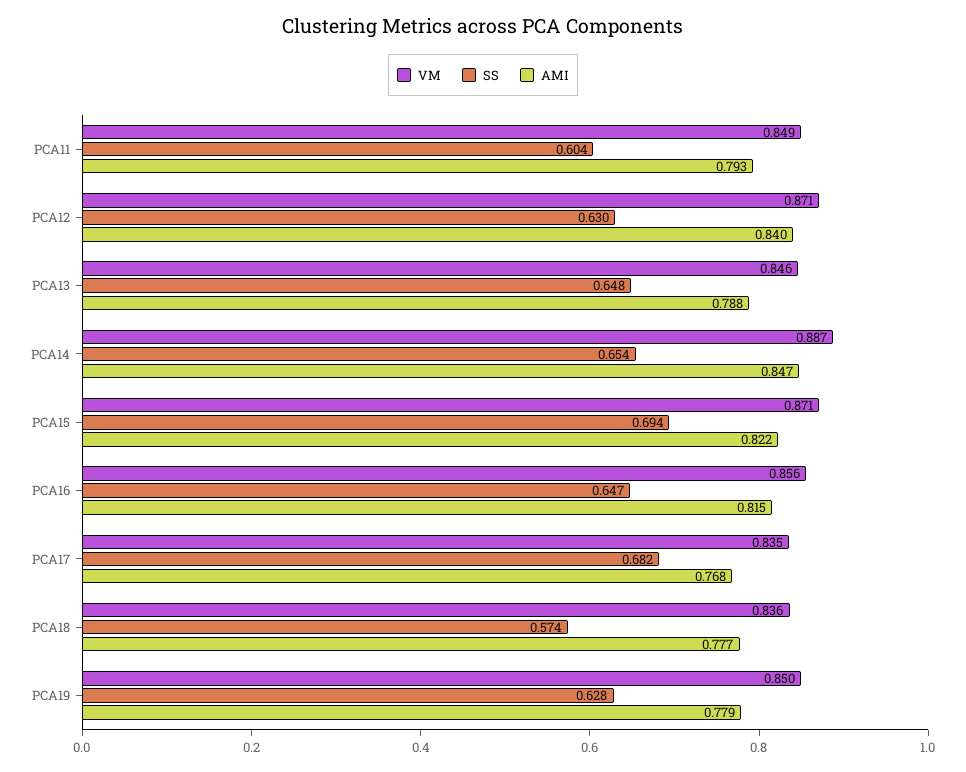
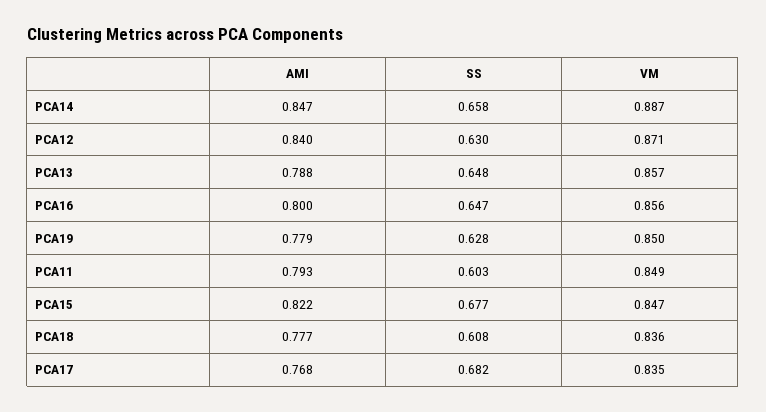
SS, PCA11: 0.604 -> 0.603
VM, PCA13: 0.846 -> 0.857
SS, PCA14: 0.654 -> 0.658
VM, PCA15: 0.871 -> 0.847
SS, PCA15: 0.694 -> 0.677
AMI, PCA16: 0.815 -> 0.8
SS, PCA18: 0.574 -> 0.608

